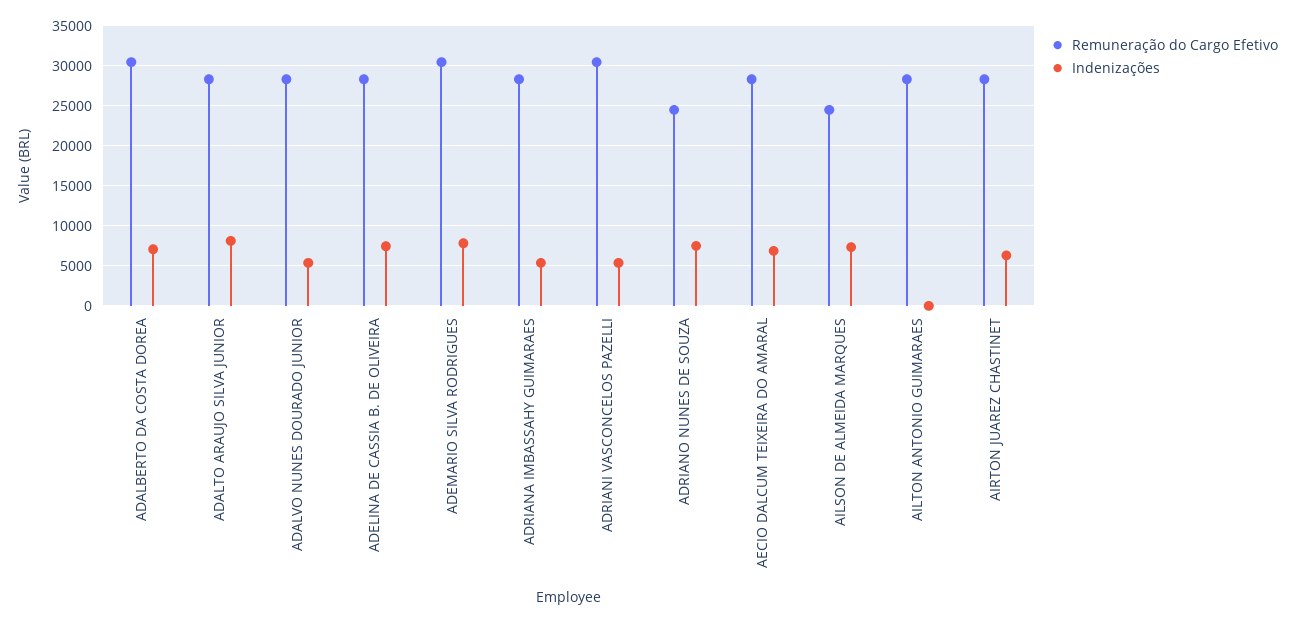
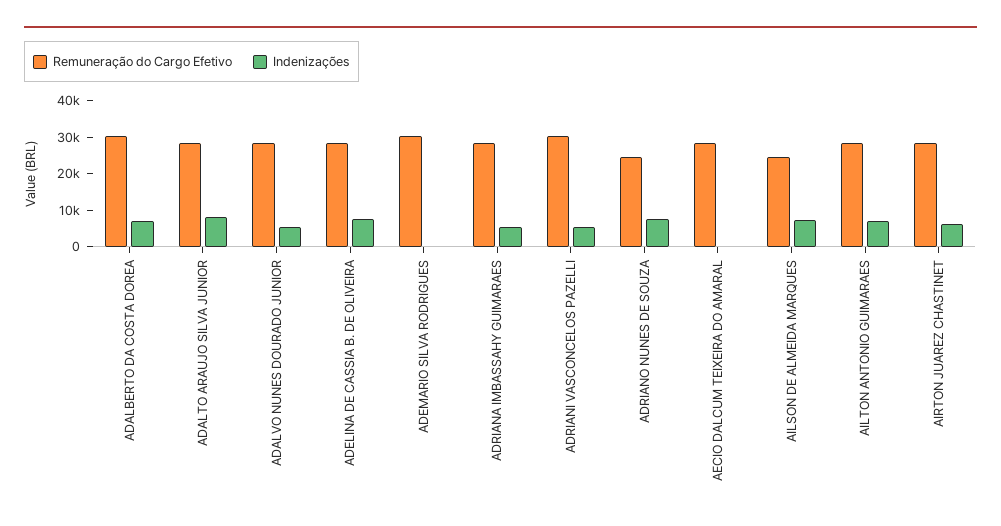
Indenizações, ADEMARIO SILVA RODRIGUES: 8000 -> 0
Indenizações, AECIO DALCUM TEIXEIRA DO AMARAL: 7000 -> 0
Indenizações, AILTON ANTONIO GUIMARAES: 0 -> 7500

